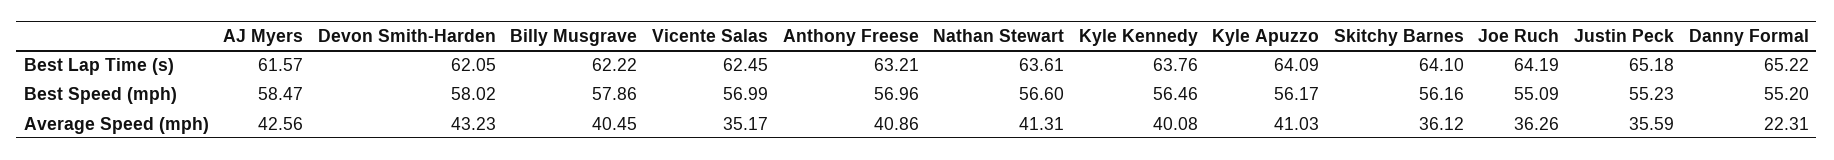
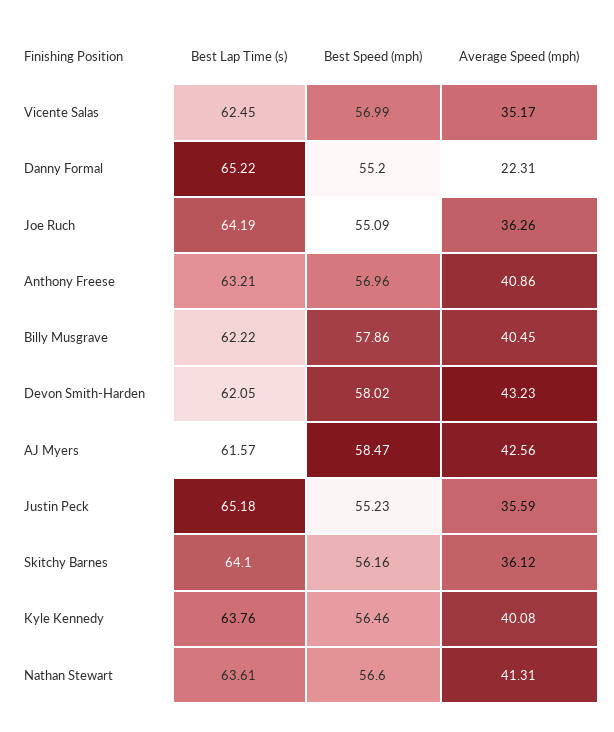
Kyle Apuzzo, Best Lap Time (s): 64.09 -> none
Kyle Apuzzo, Best Speed (mph): 56.17 -> none
Kyle Apuzzo, Average Speed (mph): 41.03 -> none

